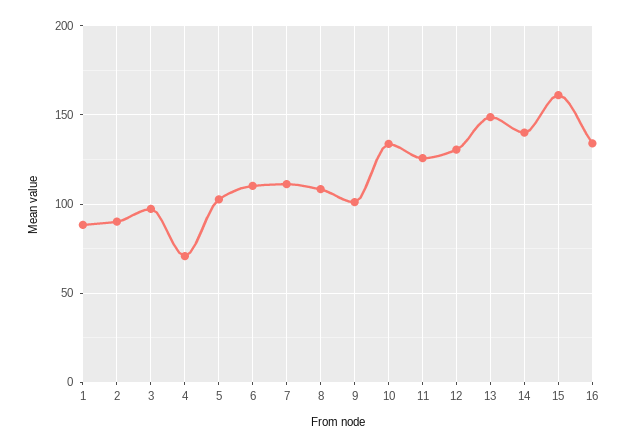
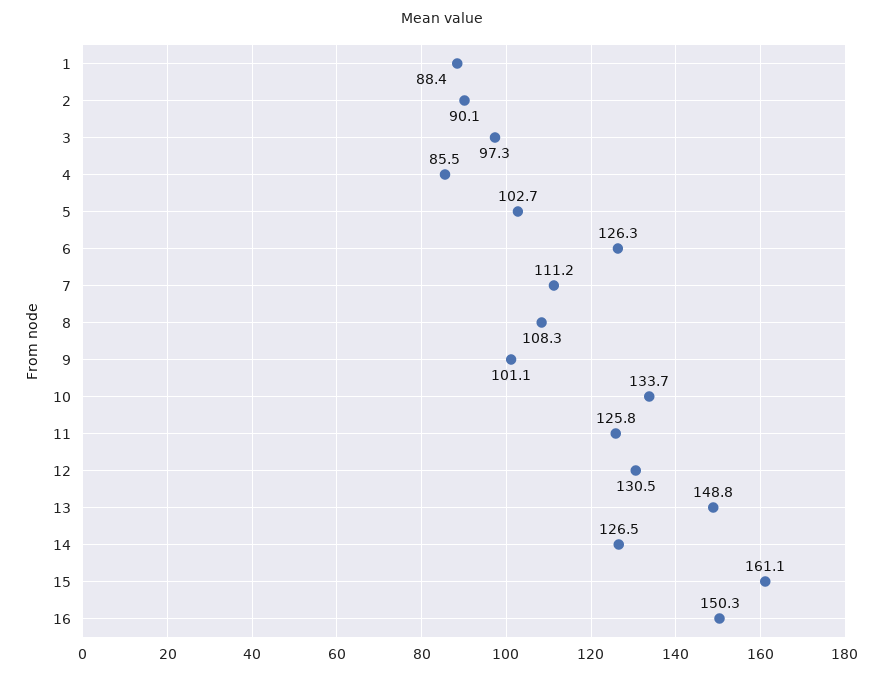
4: 70 -> 85.5
6: 110 -> 126.3
14: 140 -> 126.5
16: 135 -> 150.3

